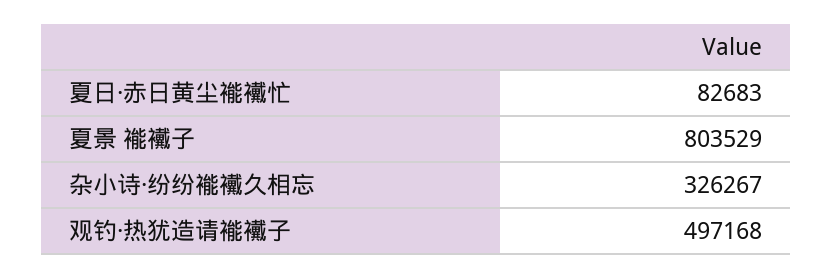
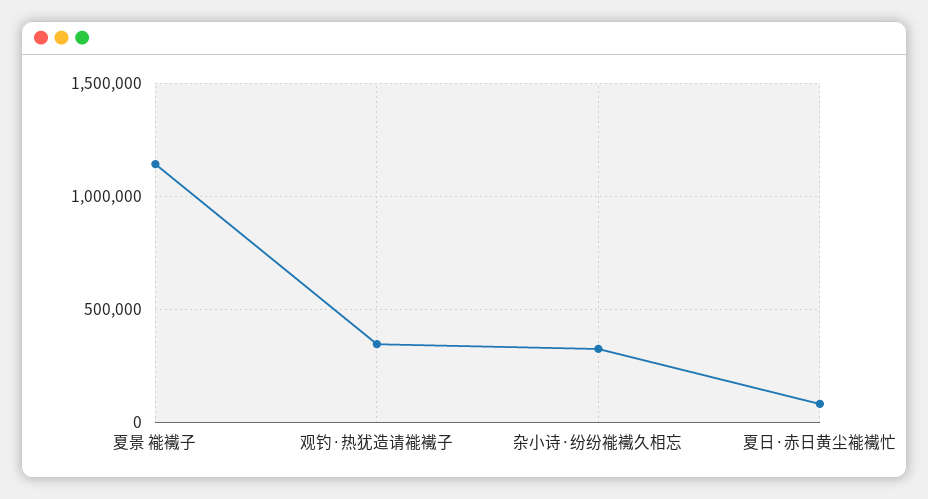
夏景 褦襶子: 803529 -> 1150000
观钓·热犹造请褦襶子: 497168 -> 350000

